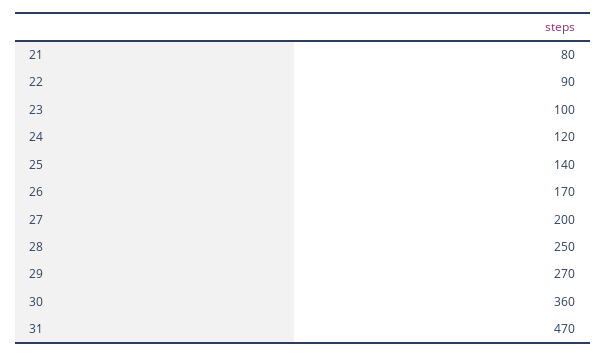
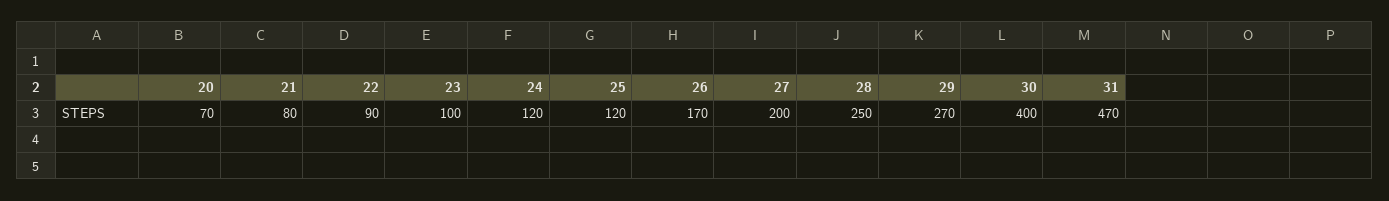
25: 140 -> 120
30: 360 -> 400
20: none -> 70

